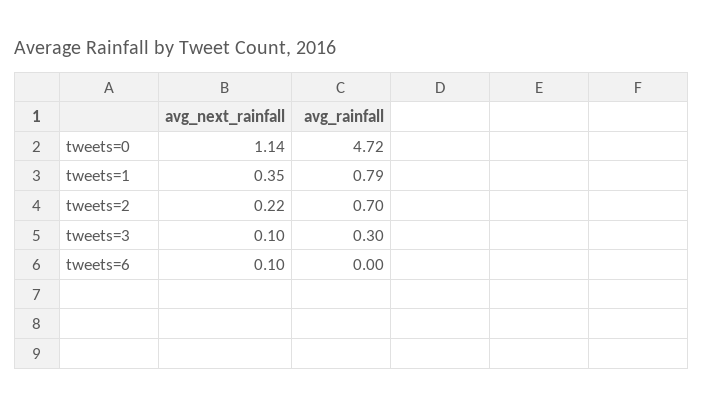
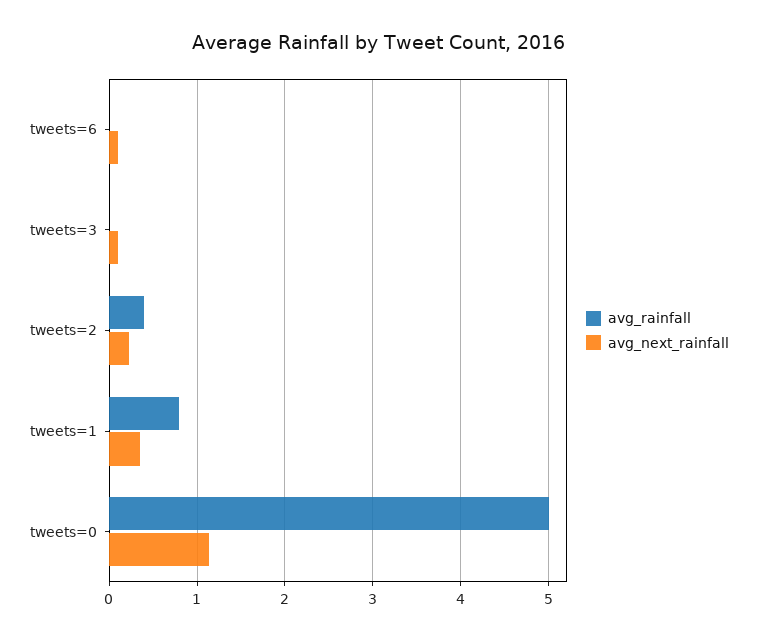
avg_rainfall, tweets=0: 4.72 -> 5
avg_rainfall, tweets=2: 0.7 -> 0.4
avg_rainfall, tweets=3: 0.3 -> 0

